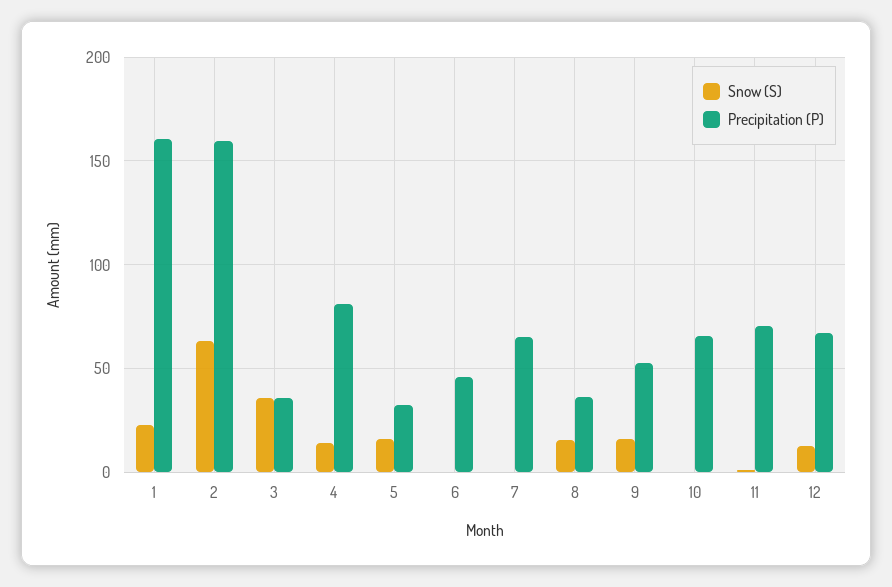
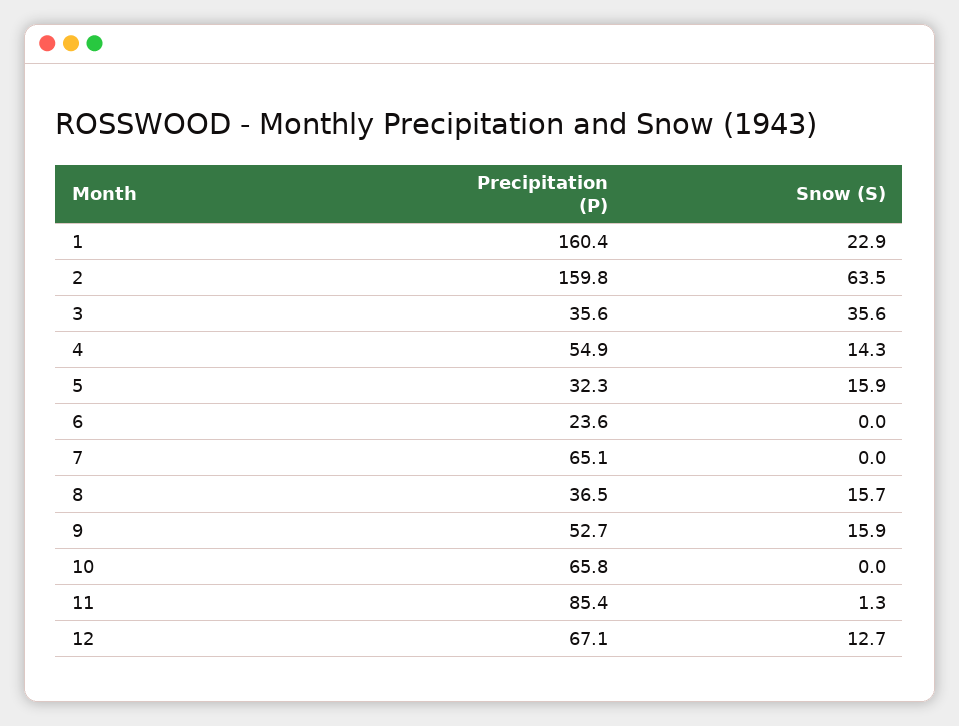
Precipitation (P), 4: 80 -> 54.9
Precipitation (P), 6: 45 -> 23.6
Precipitation (P), 11: 70 -> 85.4

